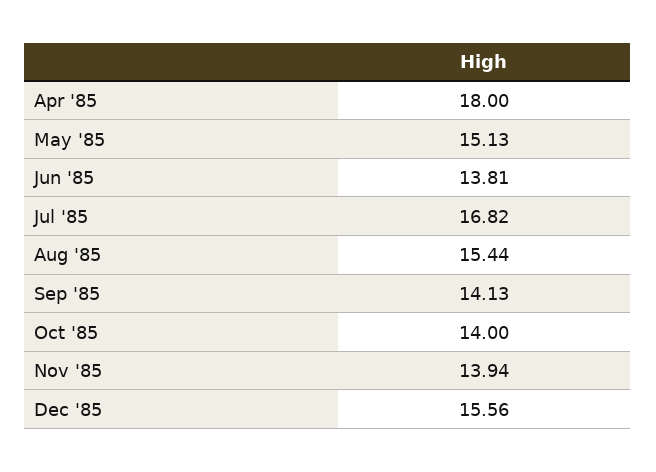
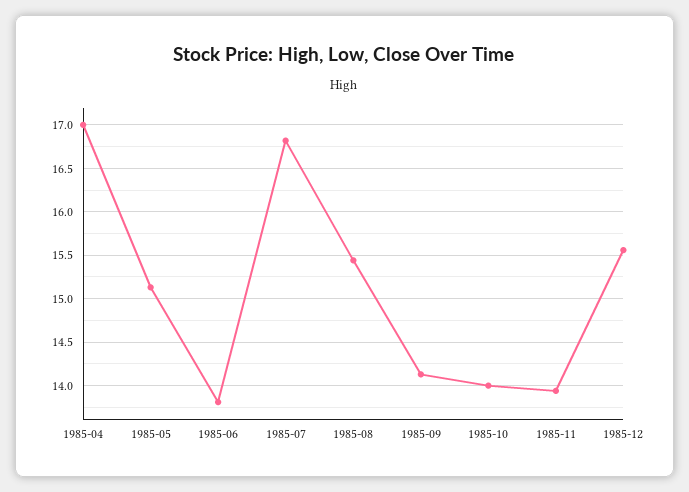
Apr '85: 18 -> 17

